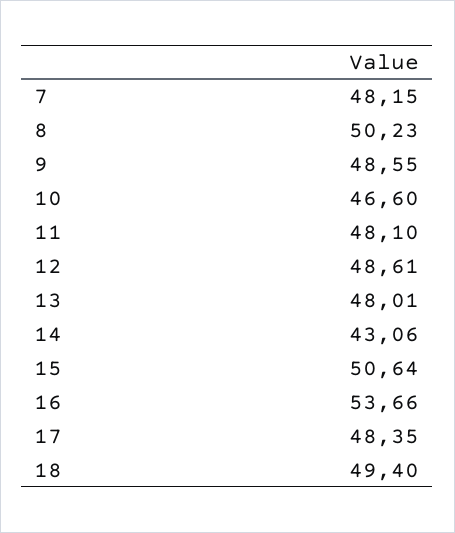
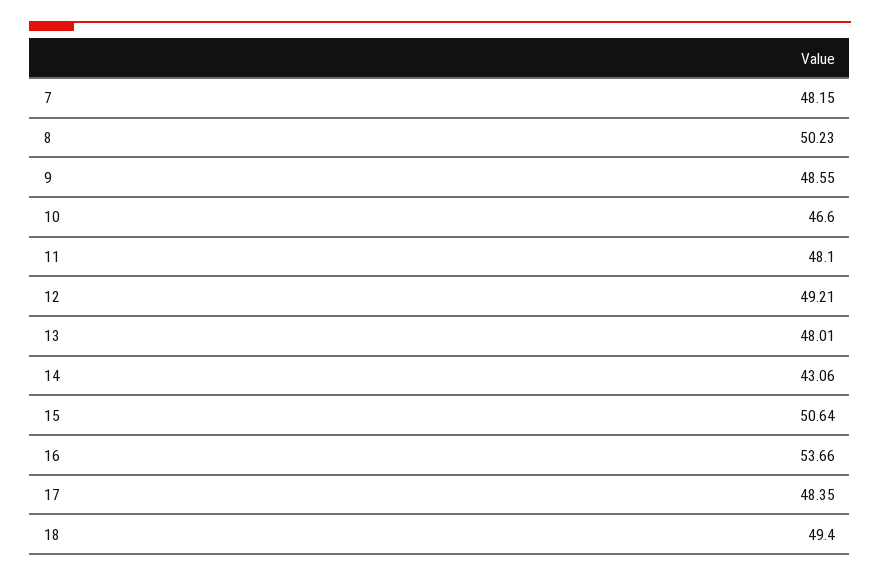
12: 48.61 -> 49.21

